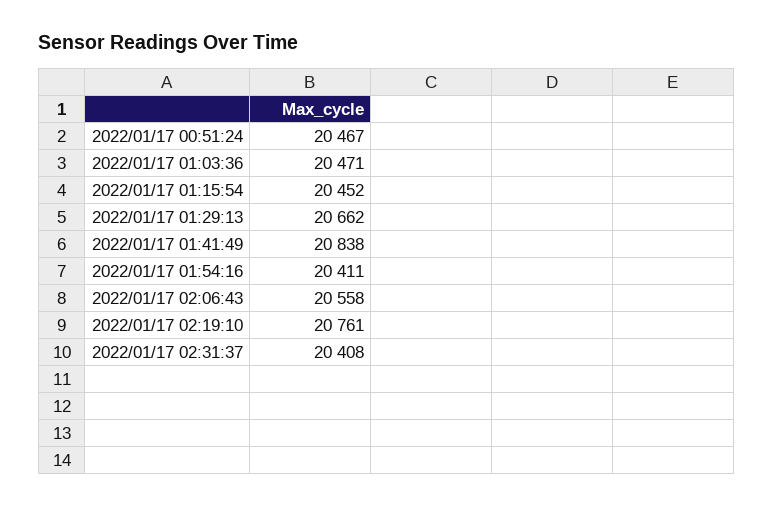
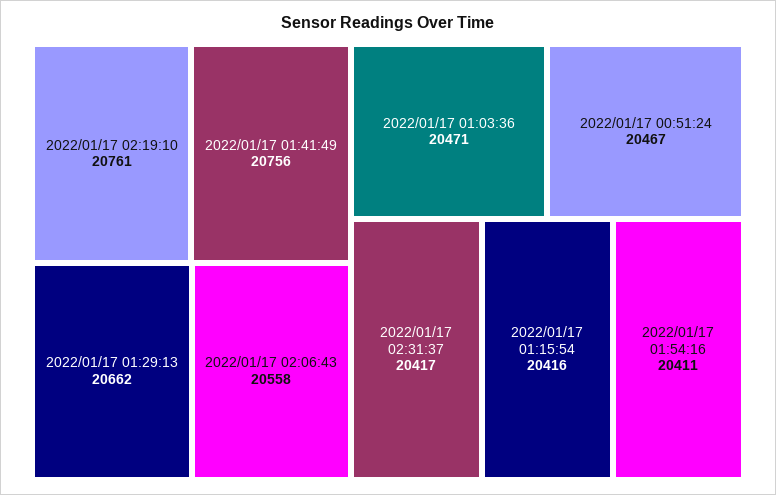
2022/01/17 01:15:54: 20452 -> 20416
2022/01/17 01:41:49: 20838 -> 20756
2022/01/17 02:31:37: 20408 -> 20417

